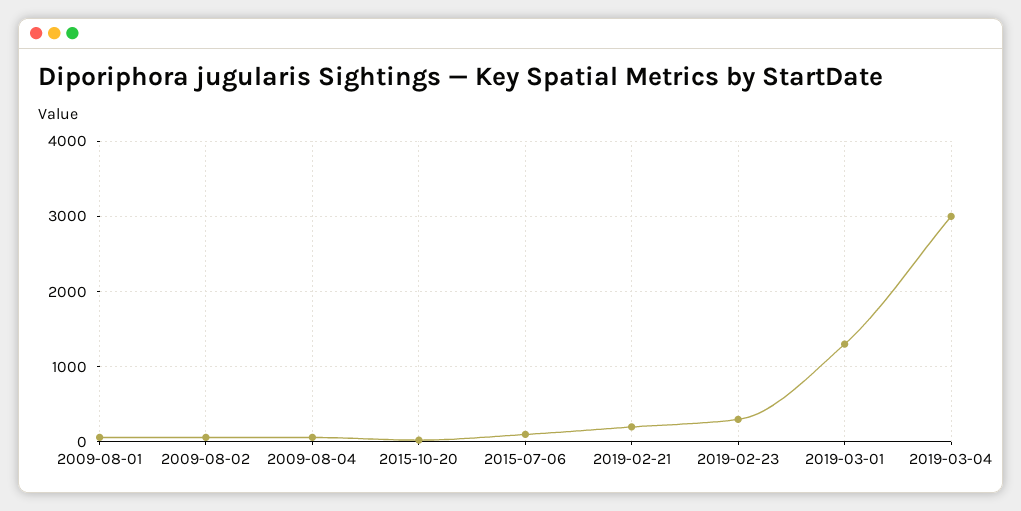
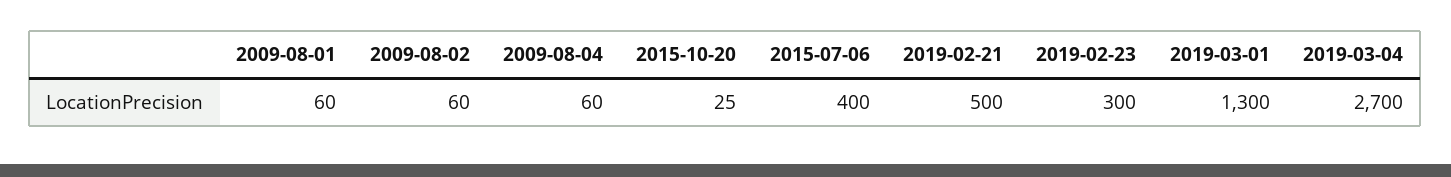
2015-07-06: 100 -> 400
2019-02-21: 200 -> 500
2019-03-04: 3000 -> 2700

